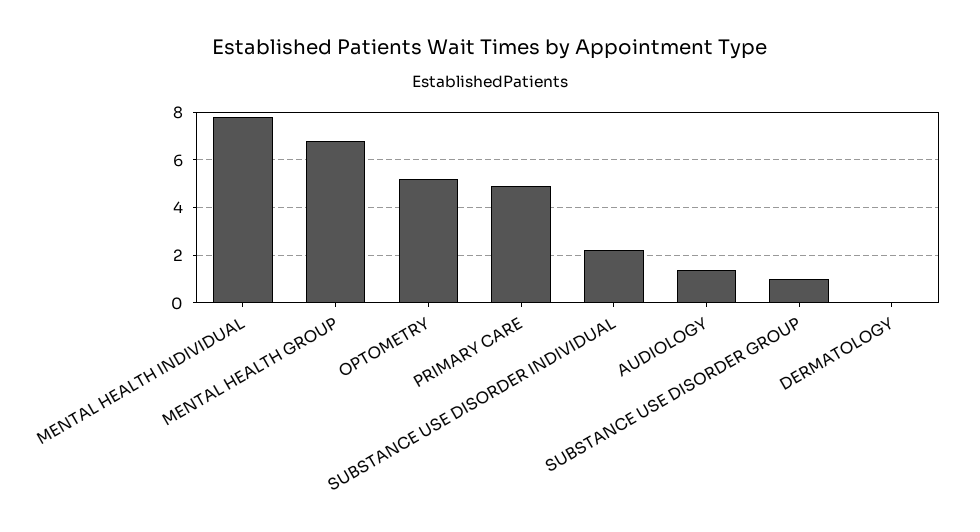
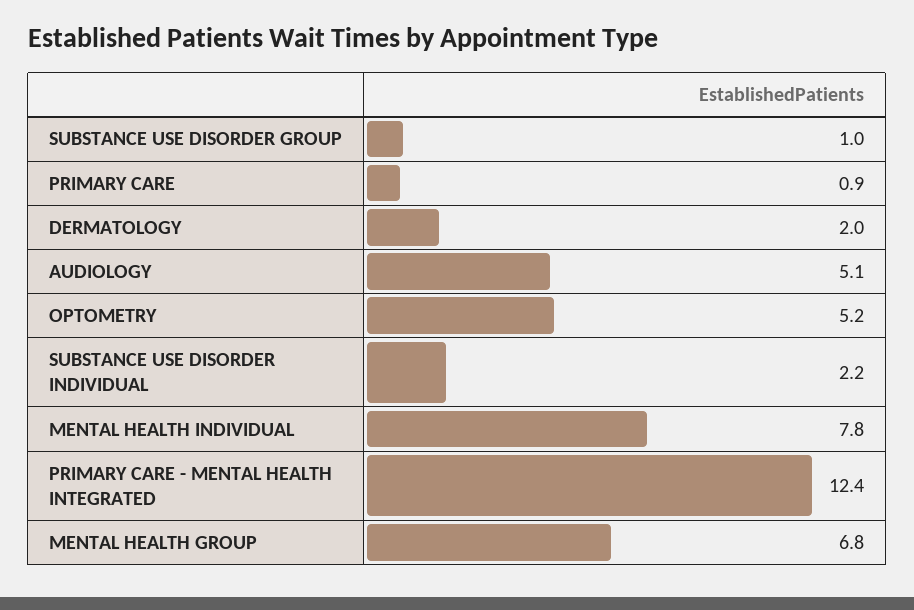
PRIMARY CARE: 5 -> 0.9
AUDIOLOGY: 1.5 -> 5.1
DERMATOLOGY: 0 -> 2
PRIMARY CARE - MENTAL HEALTH INTEGRATED: none -> 12.4

